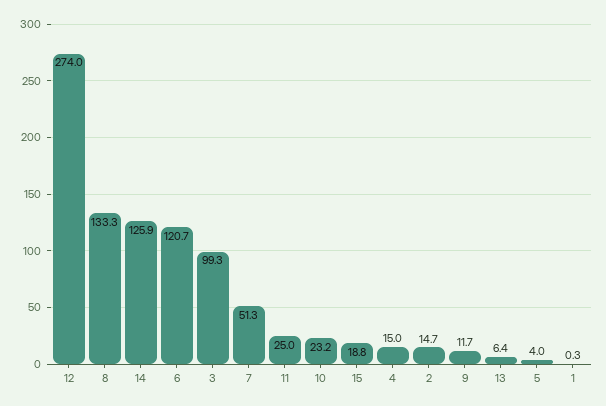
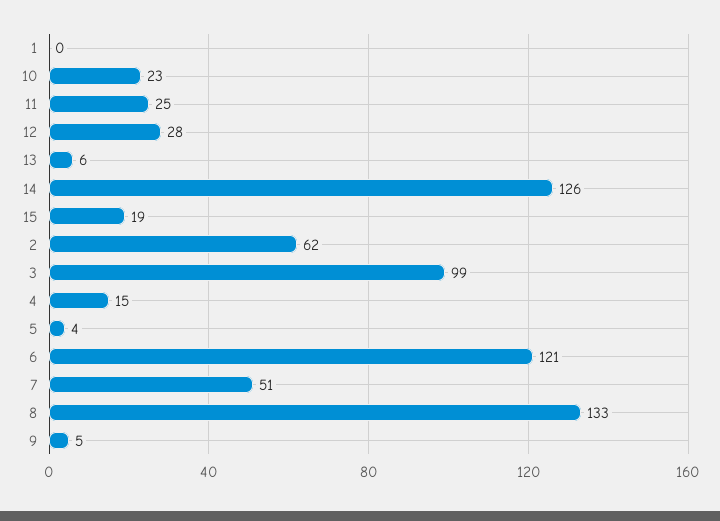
12: 274 -> 28
2: 14.7 -> 62
9: 11.7 -> 5

